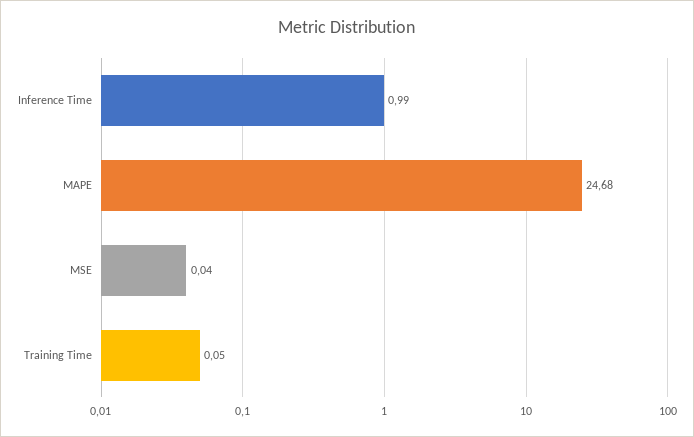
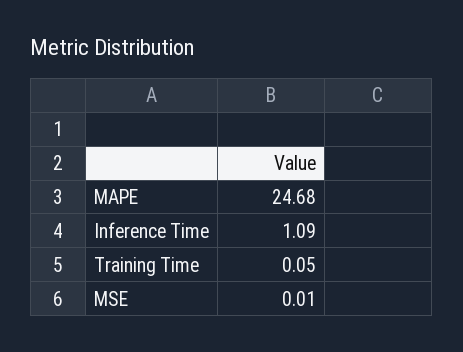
Inference Time: 0.99 -> 1.09
MSE: 0.04 -> 0.01

